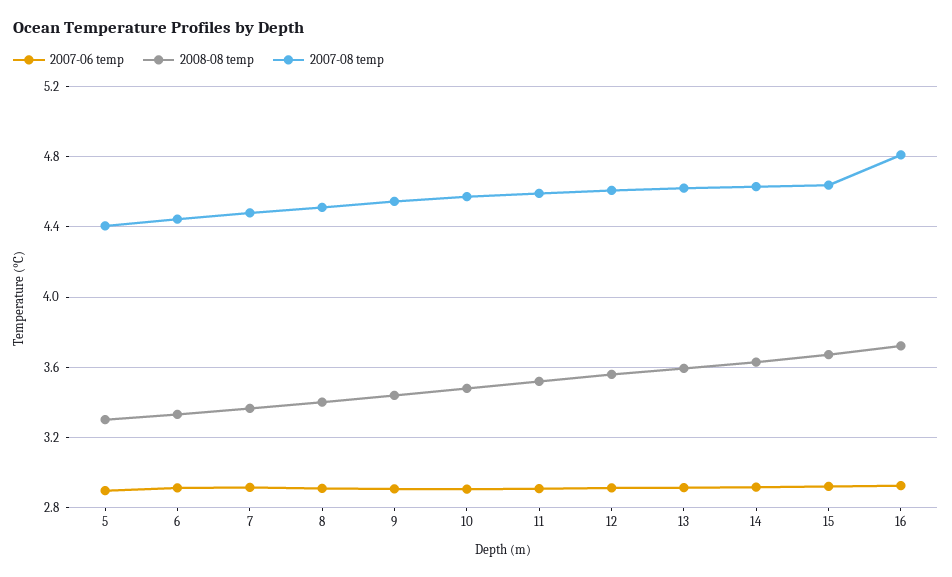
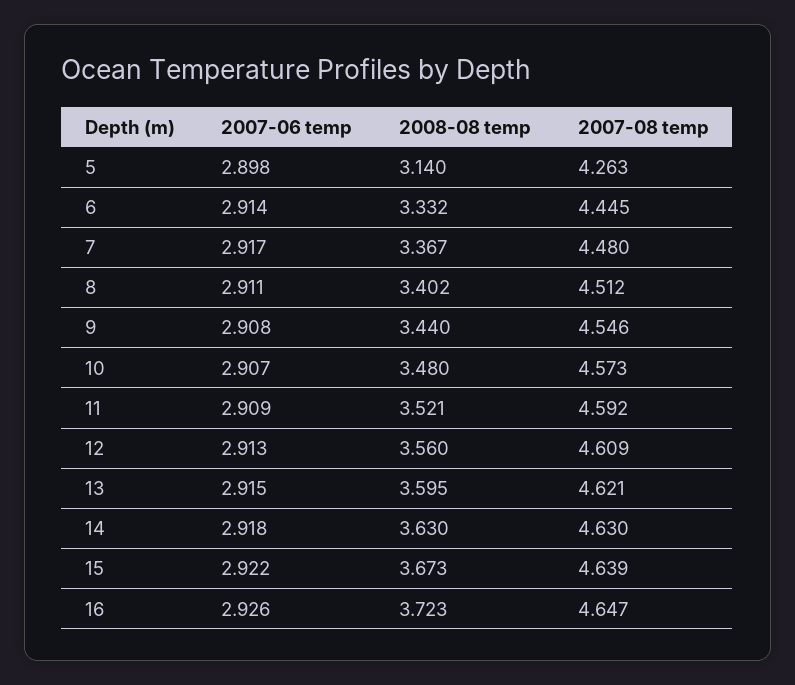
2008-08 temp, 5: 3.3 -> 3.14
2007-08 temp, 5: 4.4 -> 4.263
2007-08 temp, 16: 4.8 -> 4.647

